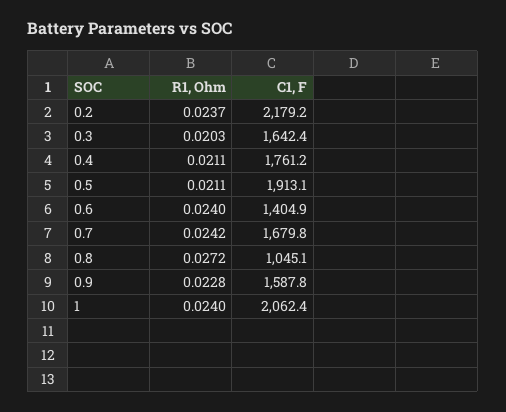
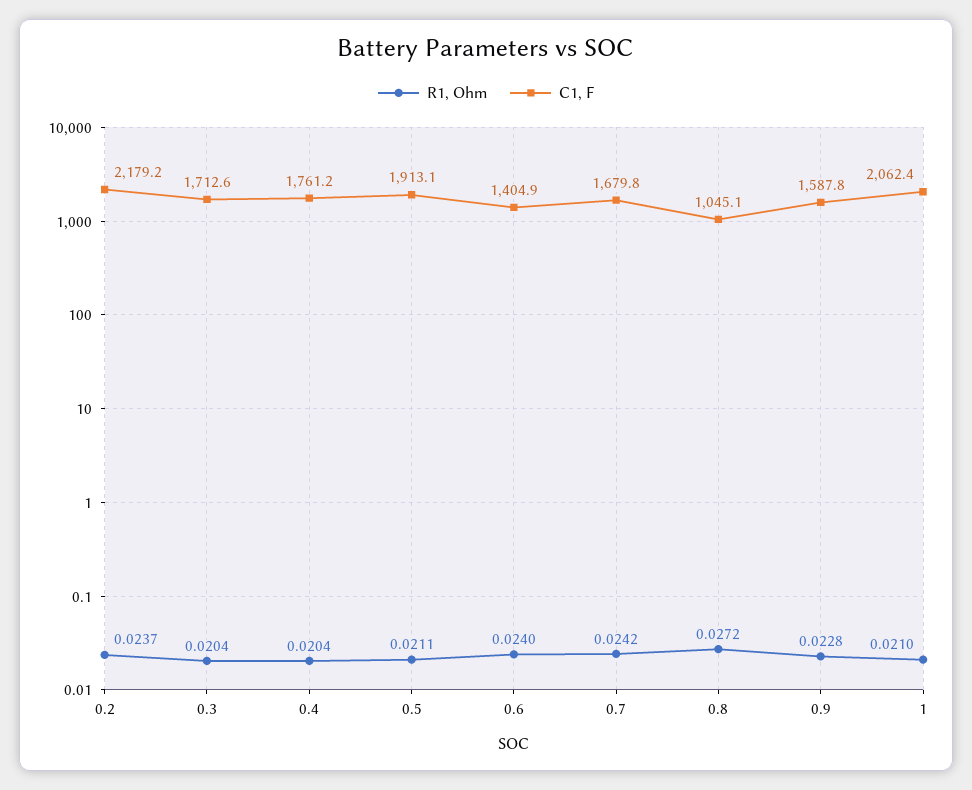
R1, Ohm, 0.3: 0.0203 -> 0.0204
C1, F, 0.3: 1642.4 -> 1712.6
R1, Ohm, 0.4: 0.0211 -> 0.0204
R1, Ohm, 1: 0.024 -> 0.021

